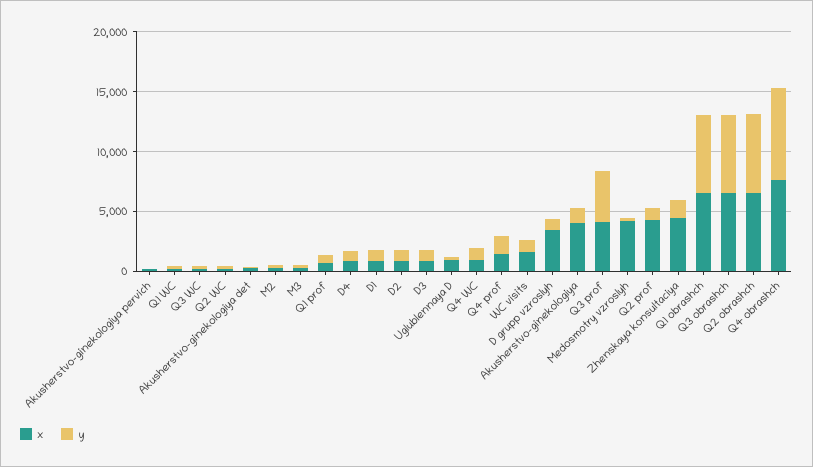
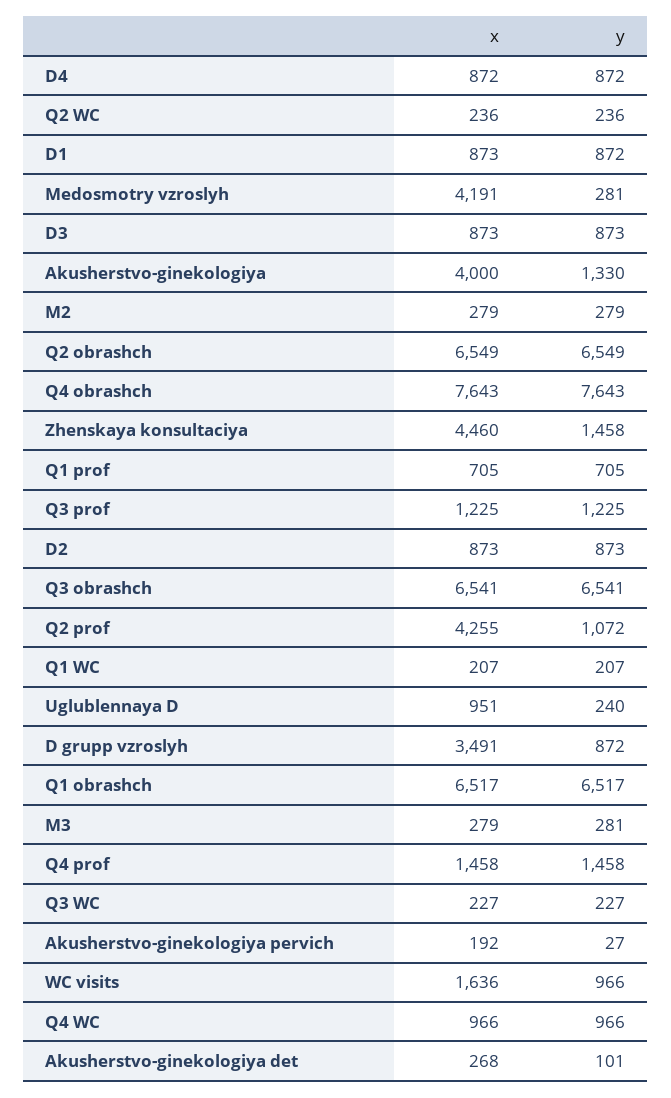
x, Q3 prof: 4000 -> 1225
y, Q3 prof: 4000 -> 1225

